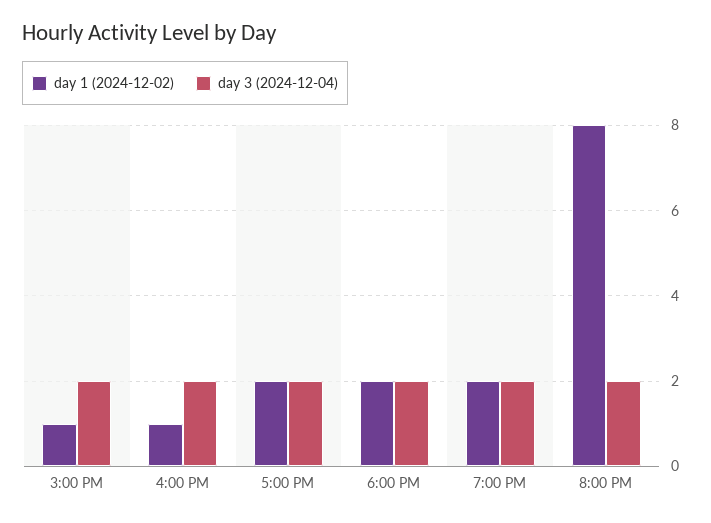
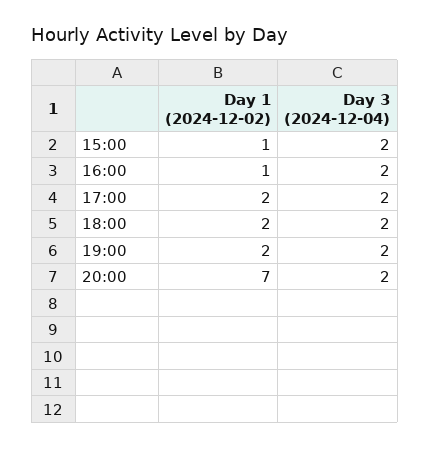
day 1 (2024-12-02), 8:00 PM: 8 -> 7

